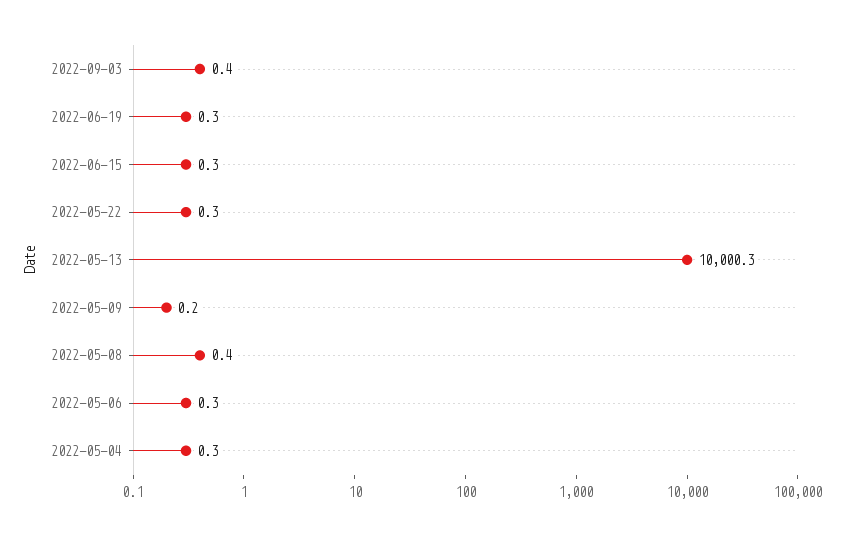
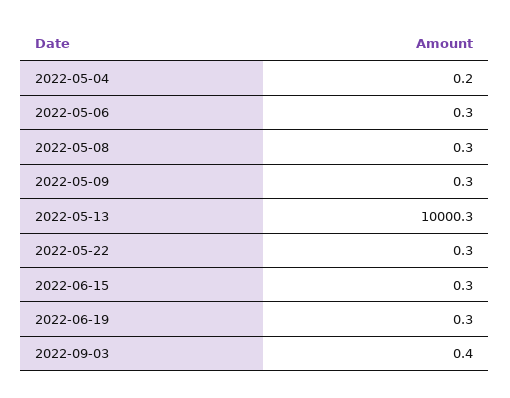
2022-05-09: 0.2 -> 0.3
2022-05-08: 0.4 -> 0.3
2022-05-04: 0.3 -> 0.2

